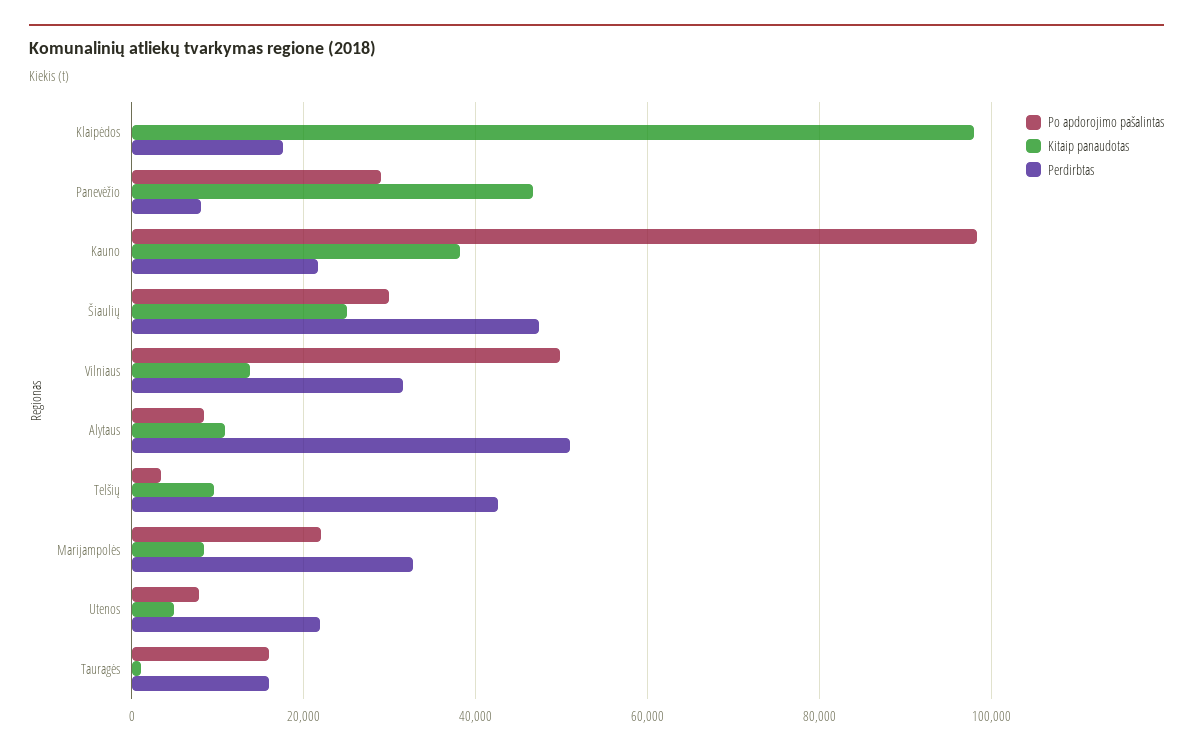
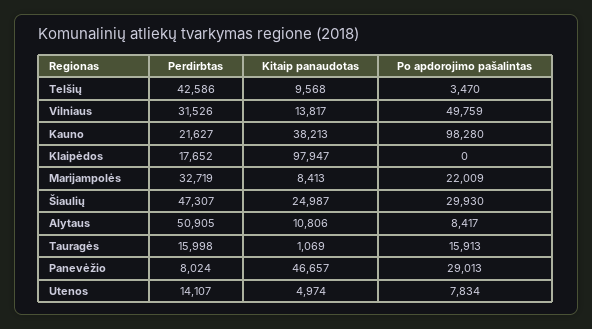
Perdirbtas, Utenos: 22000 -> 14107

